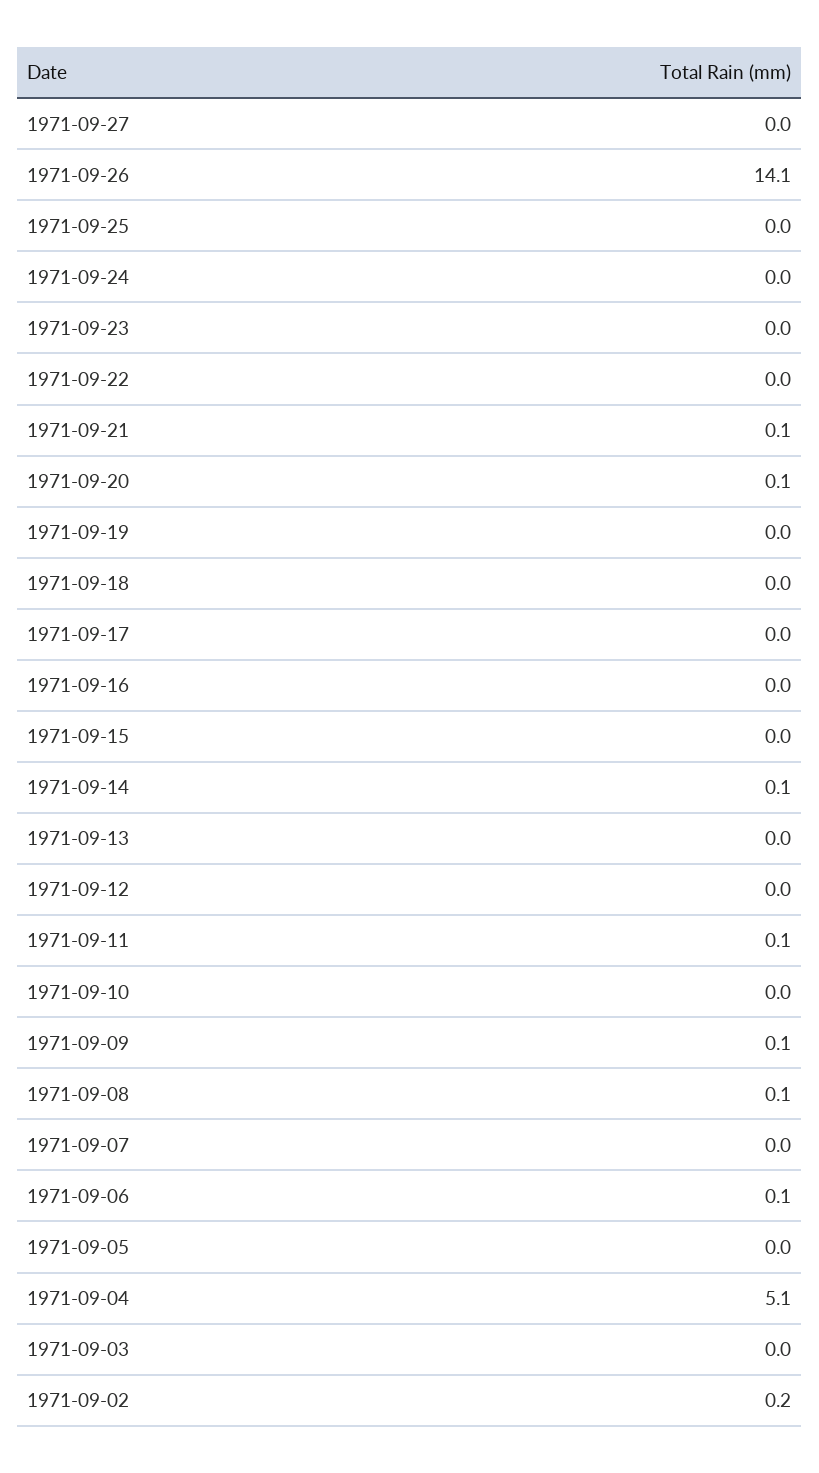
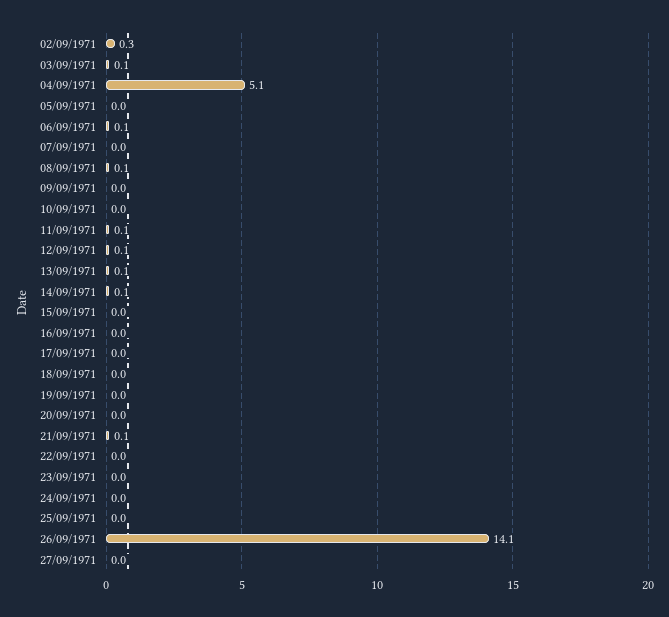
1971-09-20: 0.1 -> 0
1971-09-13: 0 -> 0.1
1971-09-12: 0 -> 0.1
1971-09-09: 0.1 -> 0
1971-09-03: 0 -> 0.1
1971-09-02: 0.2 -> 0.3

